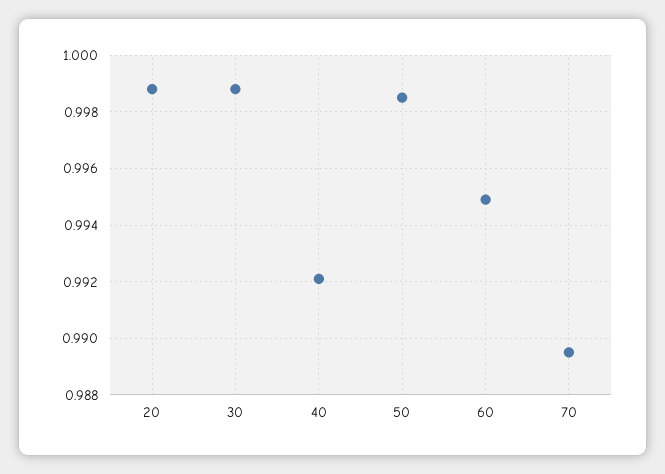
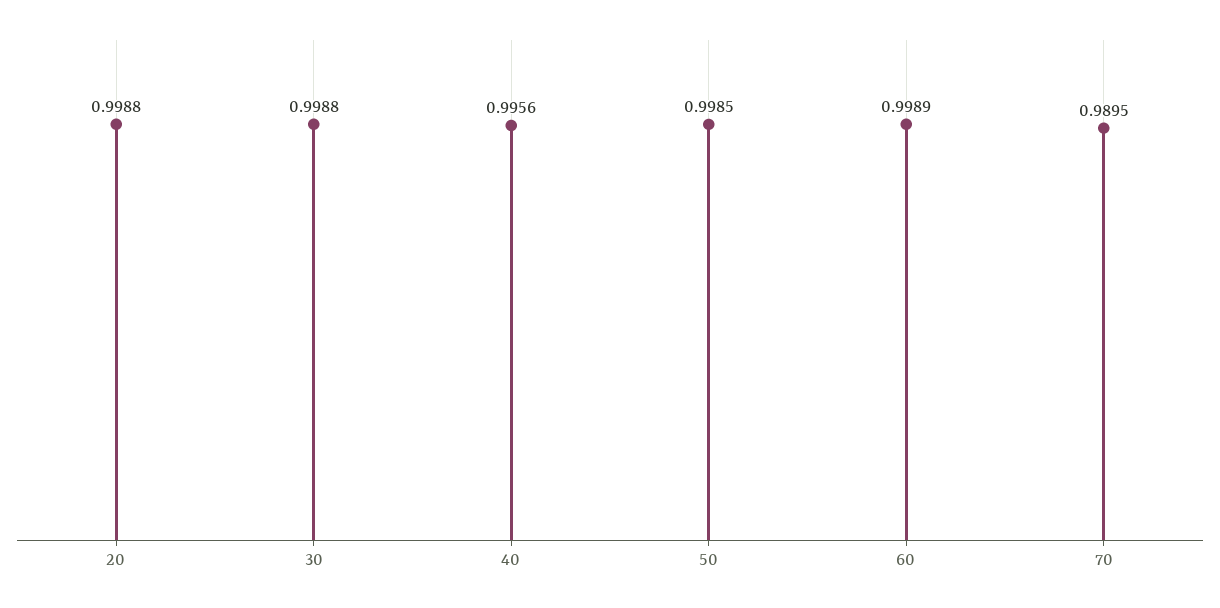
40: 0.992 -> 0.9956
60: 0.995 -> 0.9989

